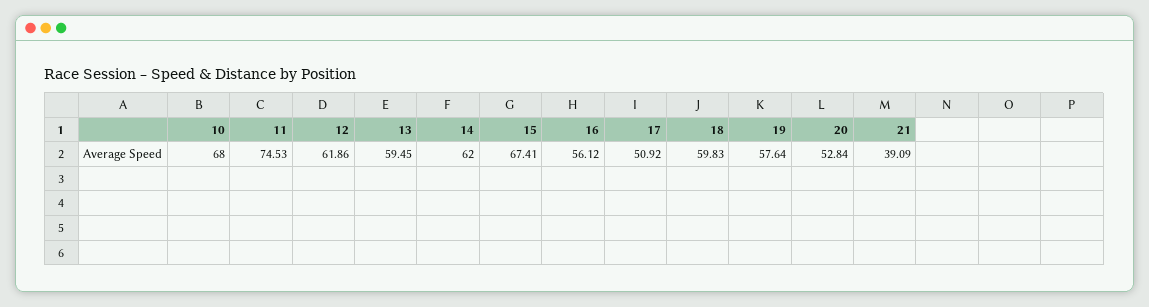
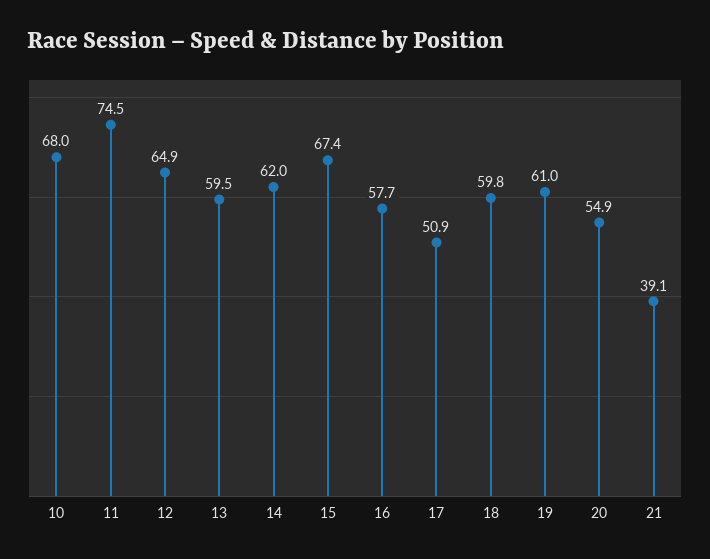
12: 61.86 -> 64.9
16: 56.12 -> 57.7
19: 57.64 -> 61
20: 52.84 -> 54.9

